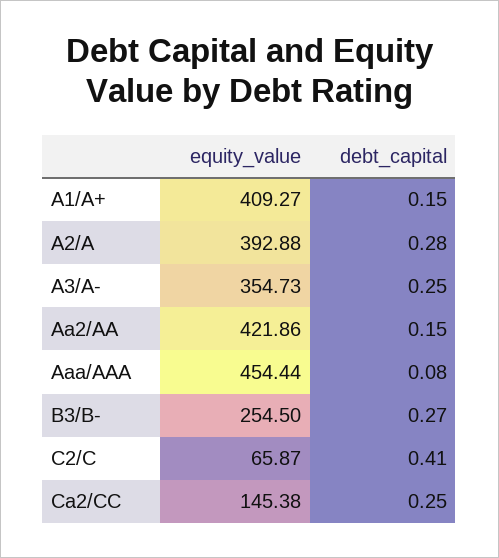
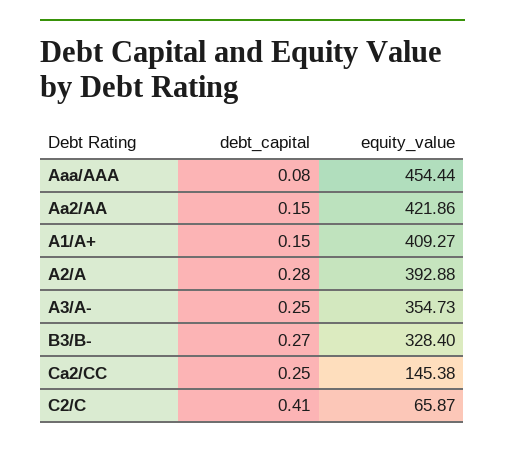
equity_value, B3/B-: 254.5 -> 328.4

